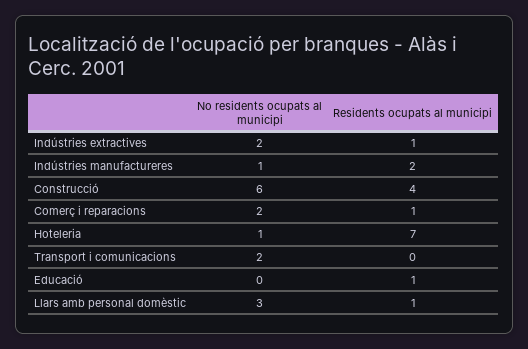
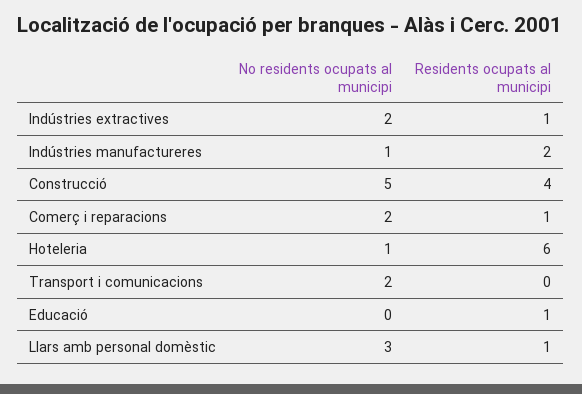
No residents ocupats al municipi, Construcció: 6 -> 5
Residents ocupats al municipi, Hoteleria: 7 -> 6

